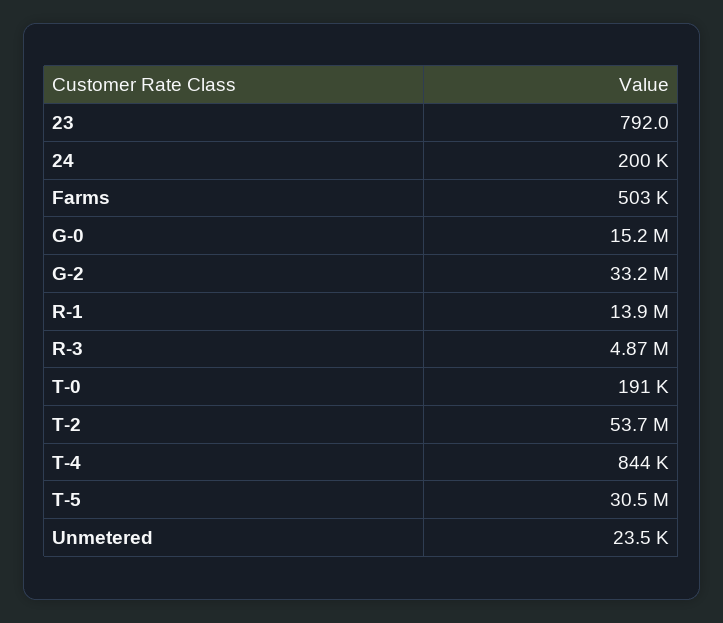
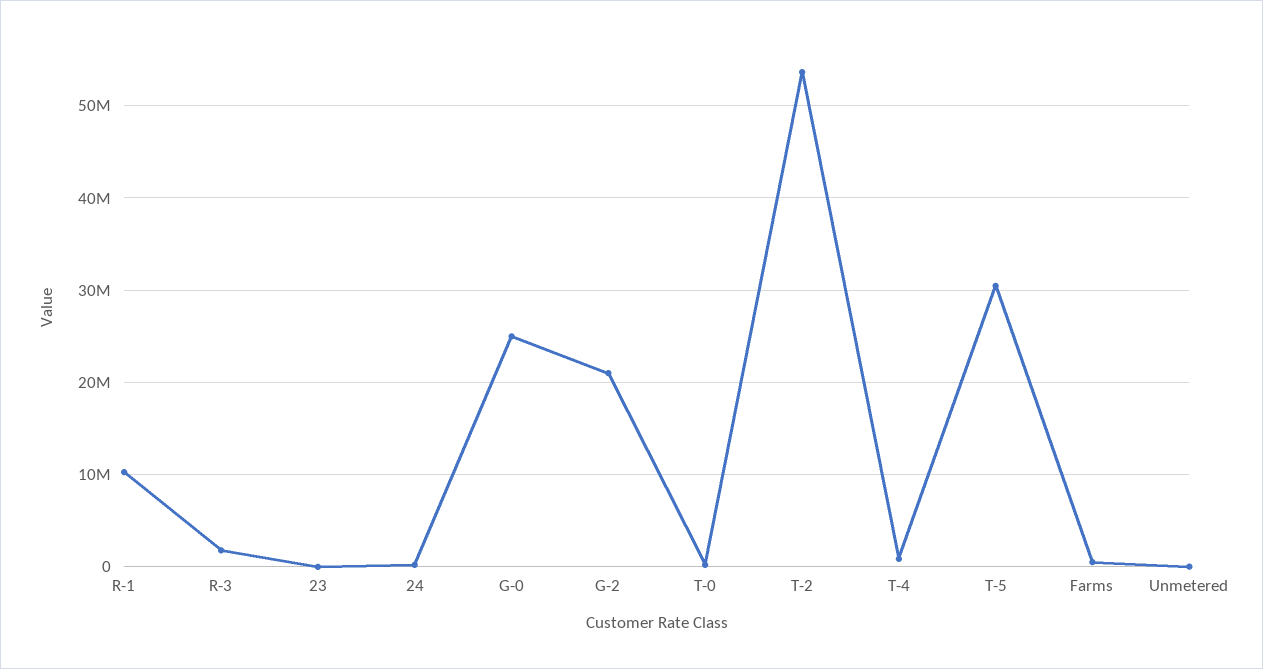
G-0: 15200000 -> 25000000
G-2: 33200000 -> 21000000
R-1: 13900000 -> 10000000
R-3: 4870000 -> 2000000

